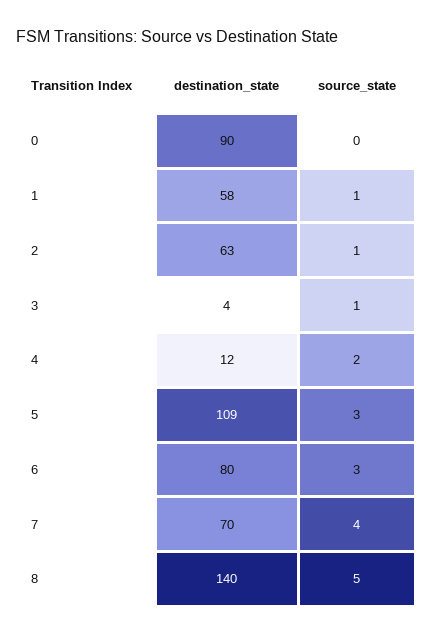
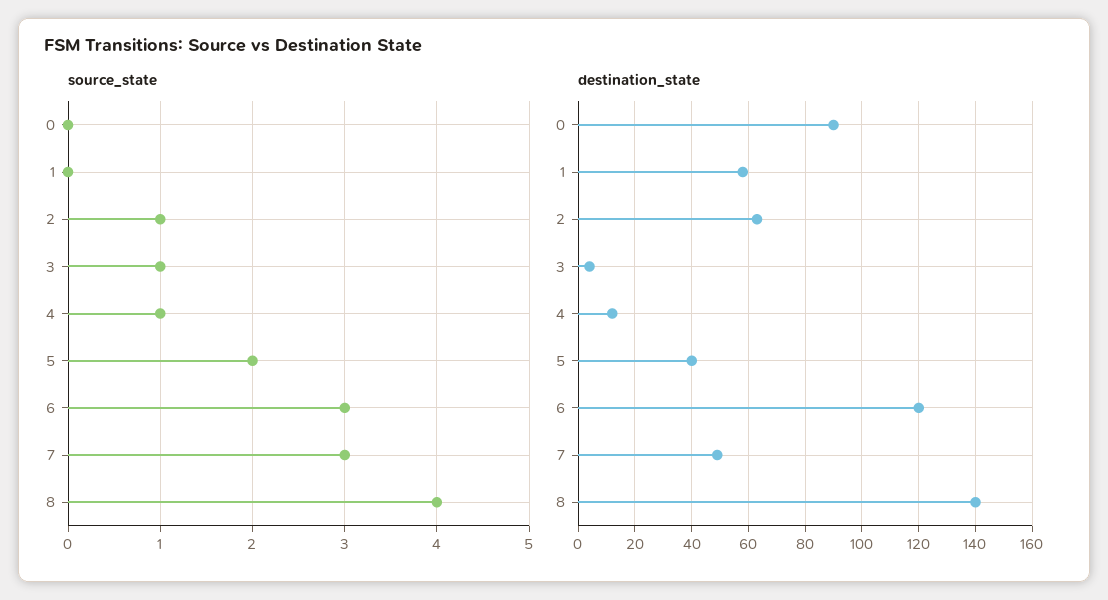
source_state, 1: 1 -> 0
source_state, 4: 2 -> 1
destination_state, 5: 109 -> 40
source_state, 5: 3 -> 2
destination_state, 6: 80 -> 120
destination_state, 7: 70 -> 50
source_state, 7: 4 -> 3
source_state, 8: 5 -> 4

